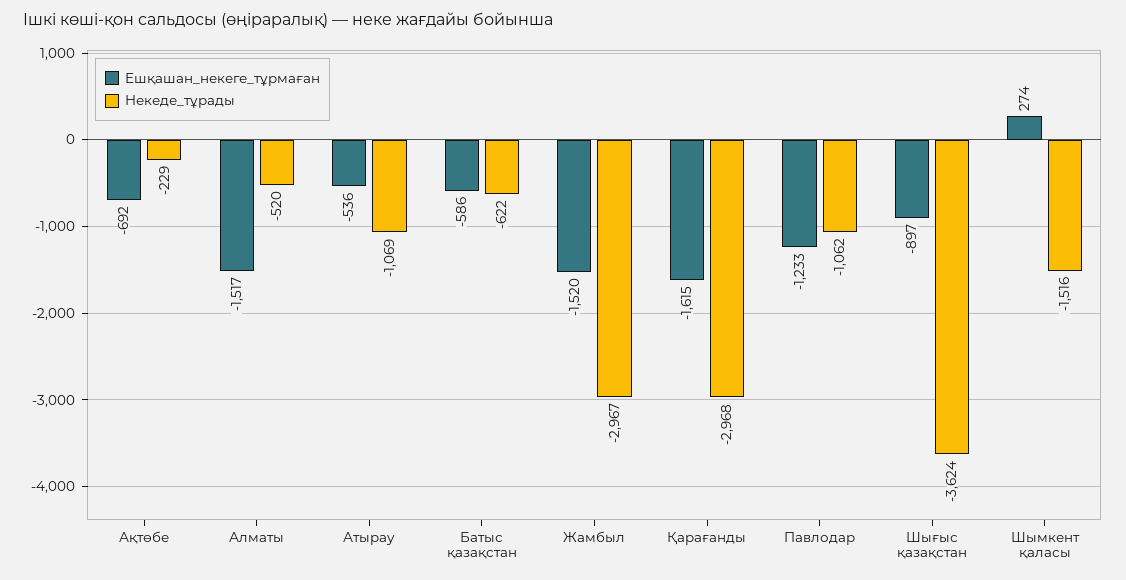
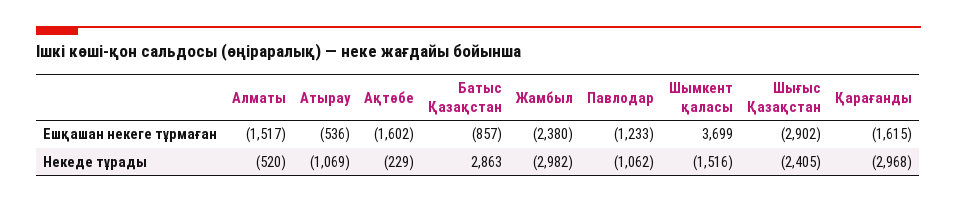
Ешқашан_некеге_тұрмаған, Ақтөбе: -692 -> -1602
Ешқашан_некеге_тұрмаған, Батыс қазақстан: -586 -> -857
Некеде_тұрады, Батыс қазақстан: -622 -> 2863
Ешқашан_некеге_тұрмаған, Жамбыл: -1520 -> -2380
Некеде_тұрады, Жамбыл: -2967 -> -2982
Ешқашан_некеге_тұрмаған, Шығыс қазақстан: -897 -> -2902
Некеде_тұрады, Шығыс қазақстан: -3624 -> -2405
Ешқашан_некеге_тұрмаған, Шымкент қаласы: 274 -> 3699

